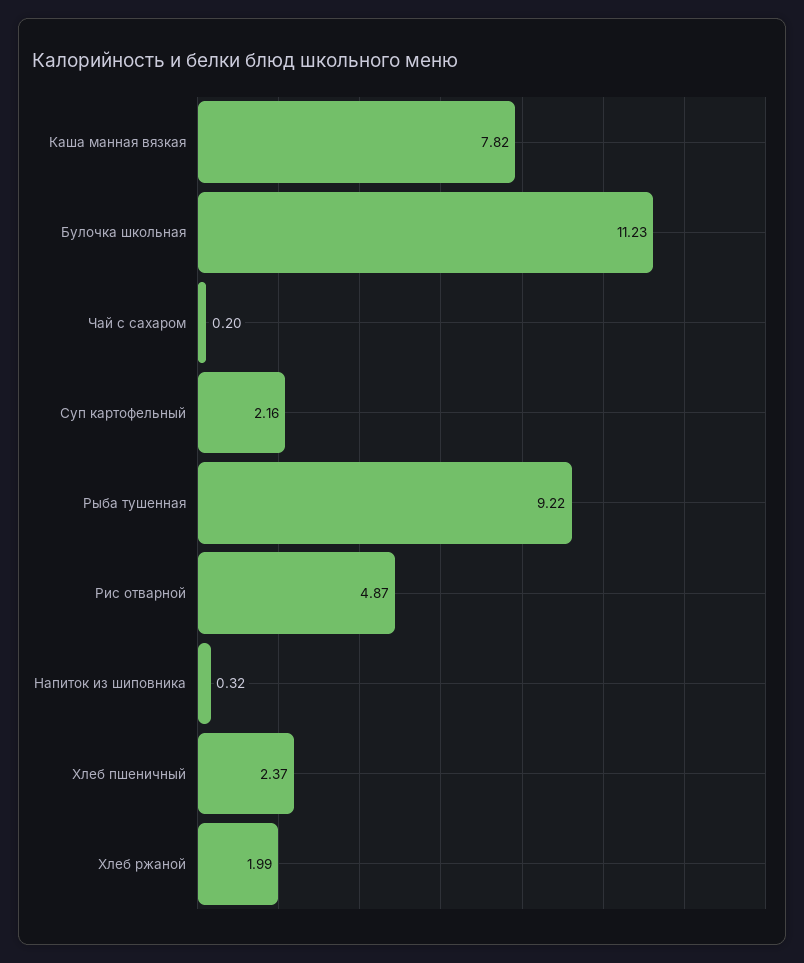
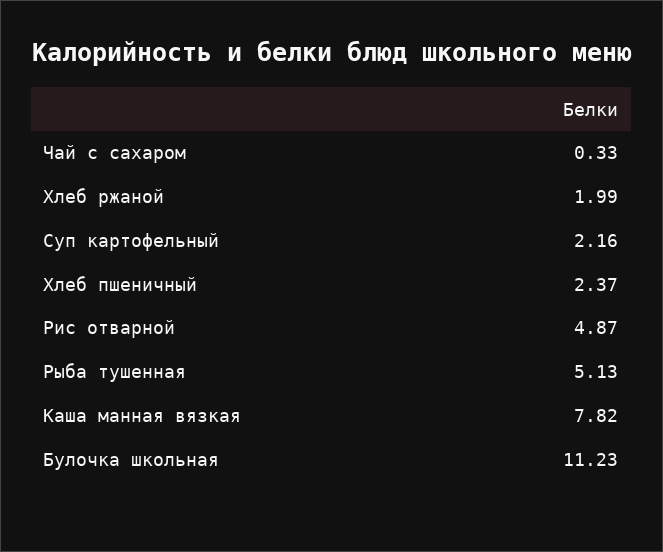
Чай с сахаром: 0.2 -> 0.33
Рыба тушенная: 9.22 -> 5.13
Напиток из шиповника: 0.32 -> none

